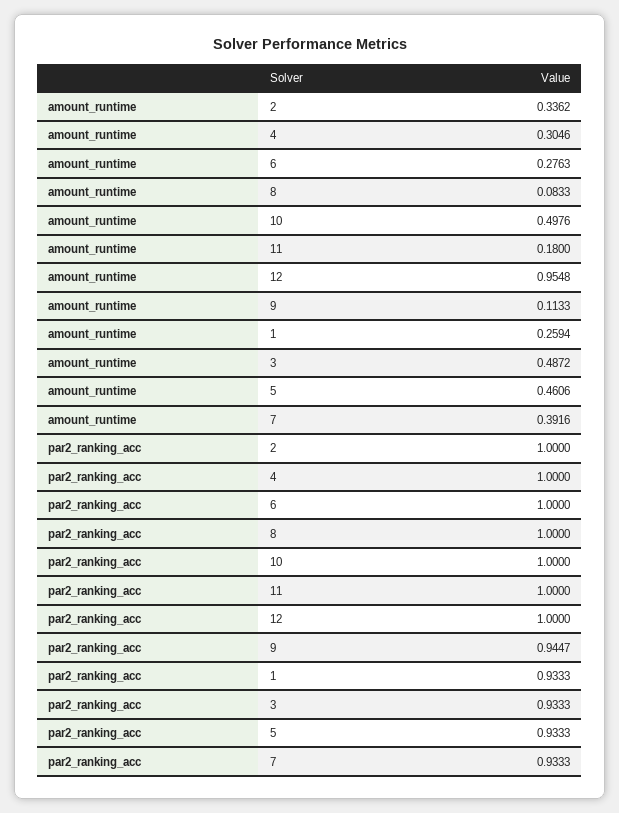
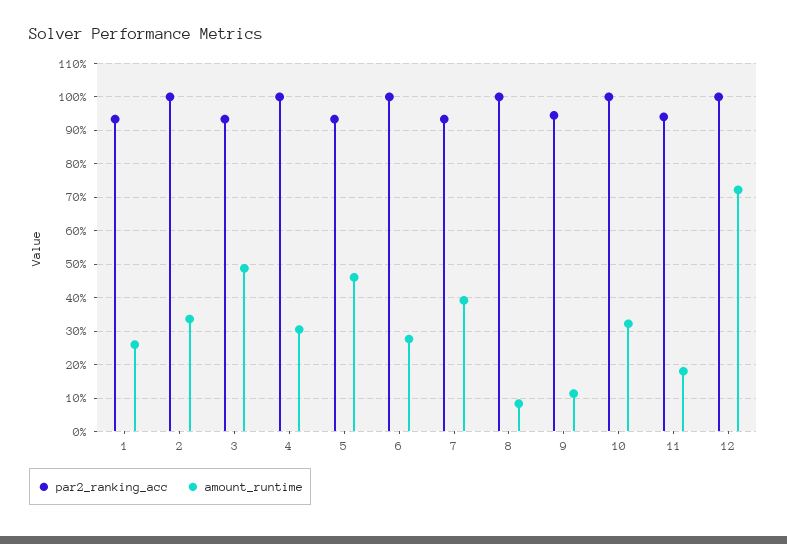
amount_runtime, 10: 0.4976 -> 0.32
amount_runtime, 12: 0.9548 -> 0.72
par2_ranking_acc, 11: 1 -> 0.94

